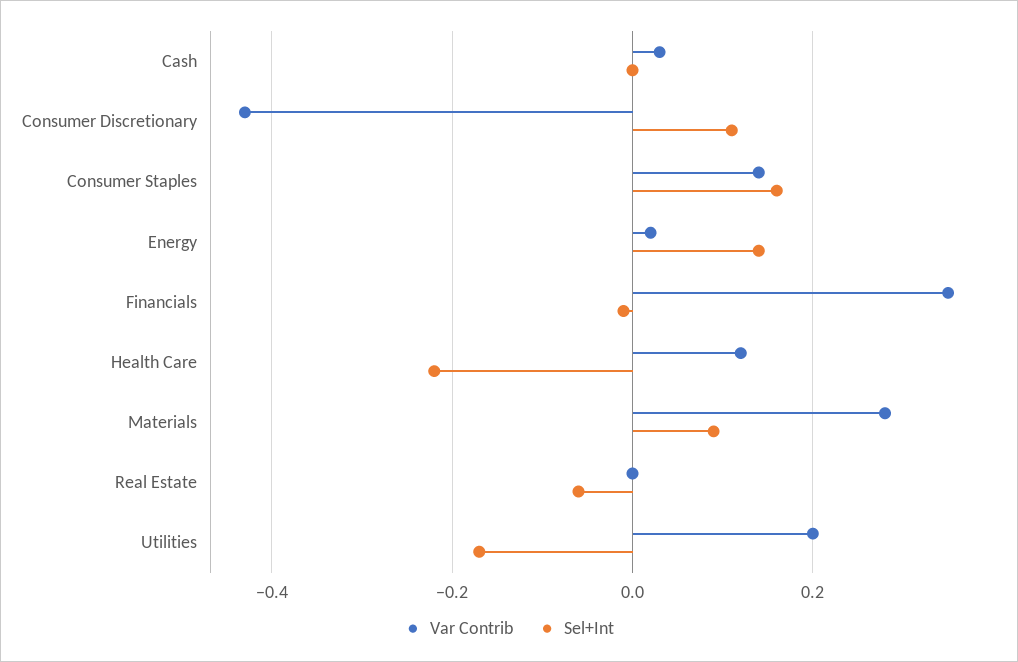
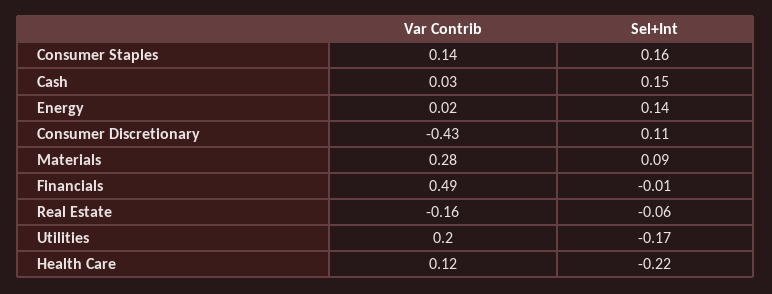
Sel+Int, Cash: 0 -> 0.15
Var Contrib, Financials: 0.35 -> 0.49
Var Contrib, Real Estate: 0 -> -0.16

